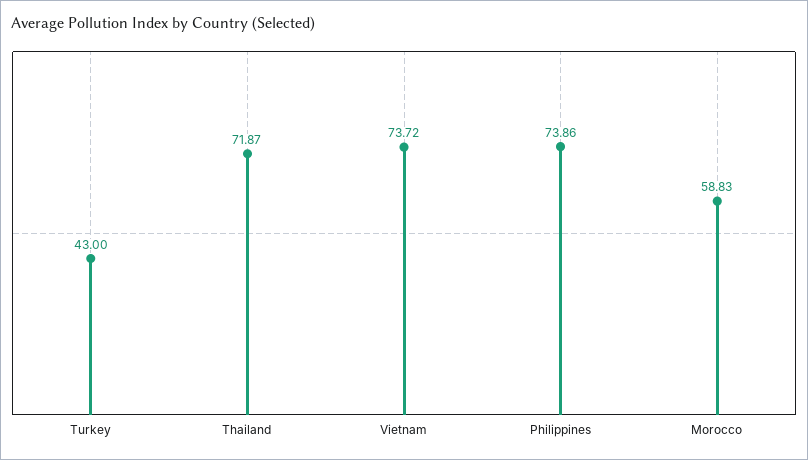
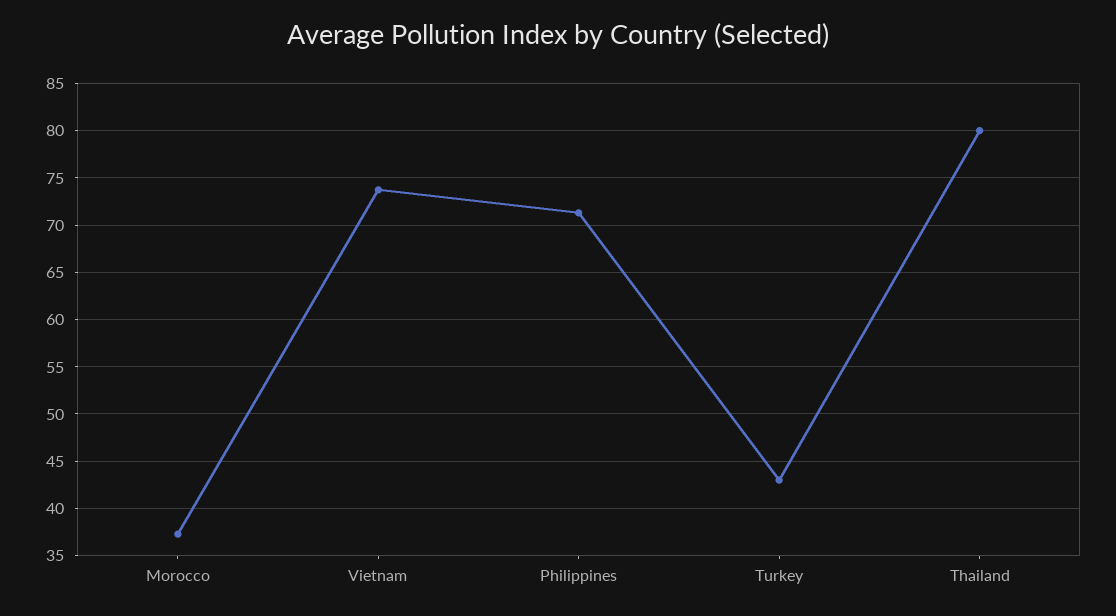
Thailand: 71.87 -> 80
Philippines: 73.86 -> 71
Morocco: 58.83 -> 37

